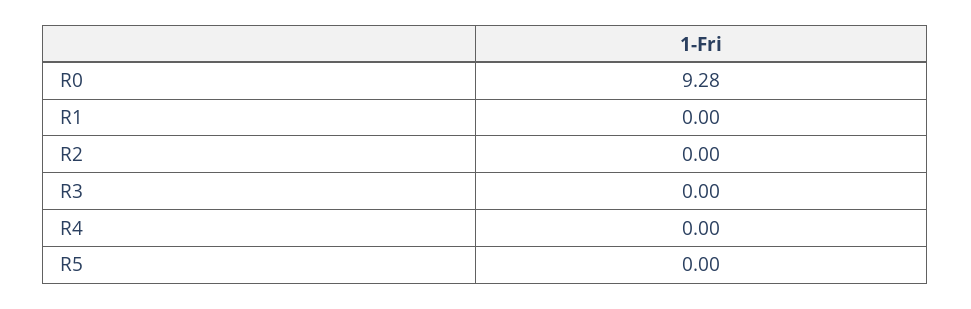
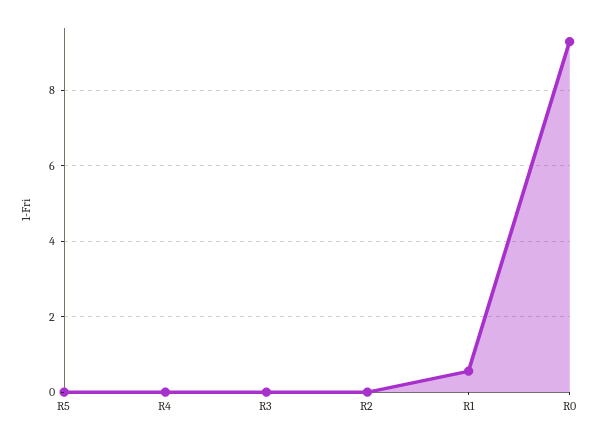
R1: 0 -> 0.6

